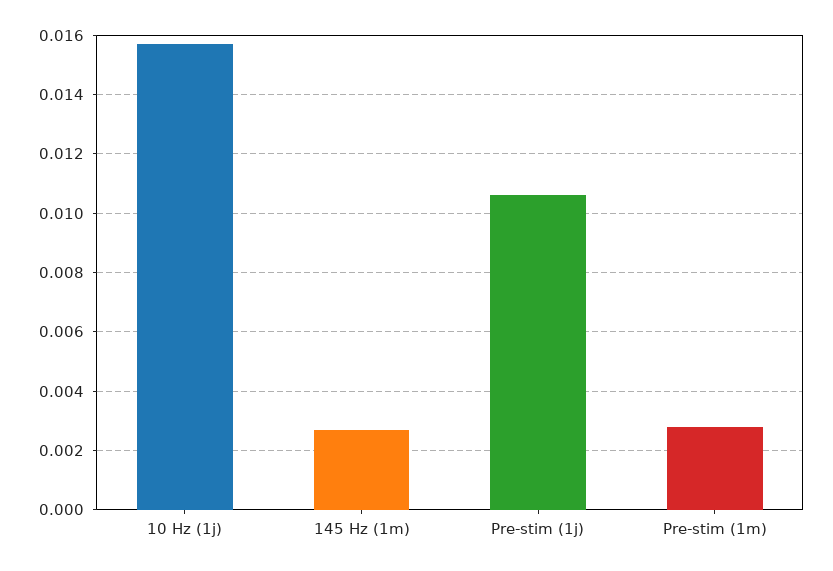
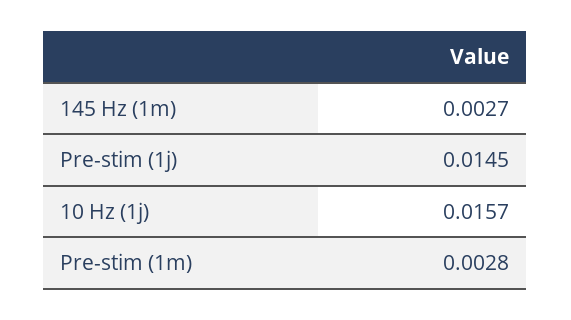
Pre-stim (1j): 0.0105 -> 0.0145

